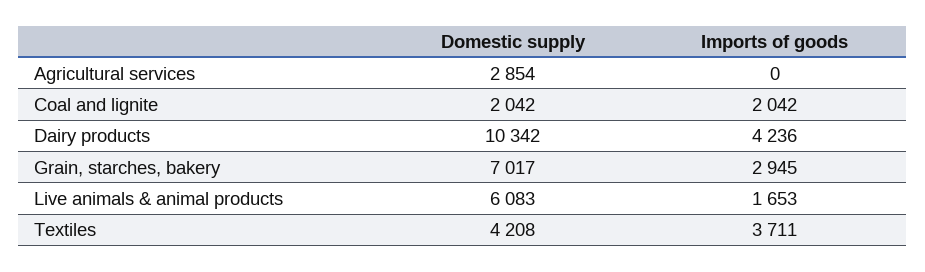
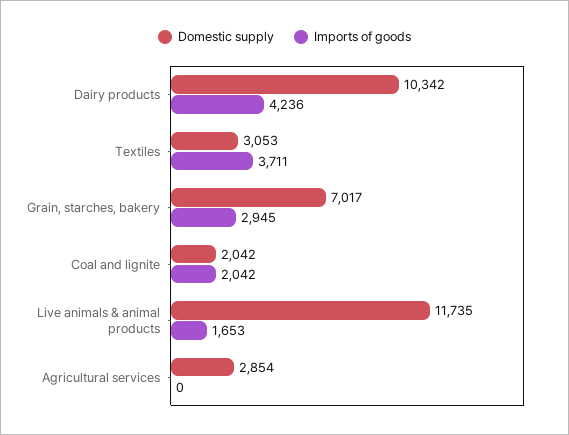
Domestic supply, Live animals & animal products: 6083 -> 11735
Domestic supply, Textiles: 4208 -> 3053

